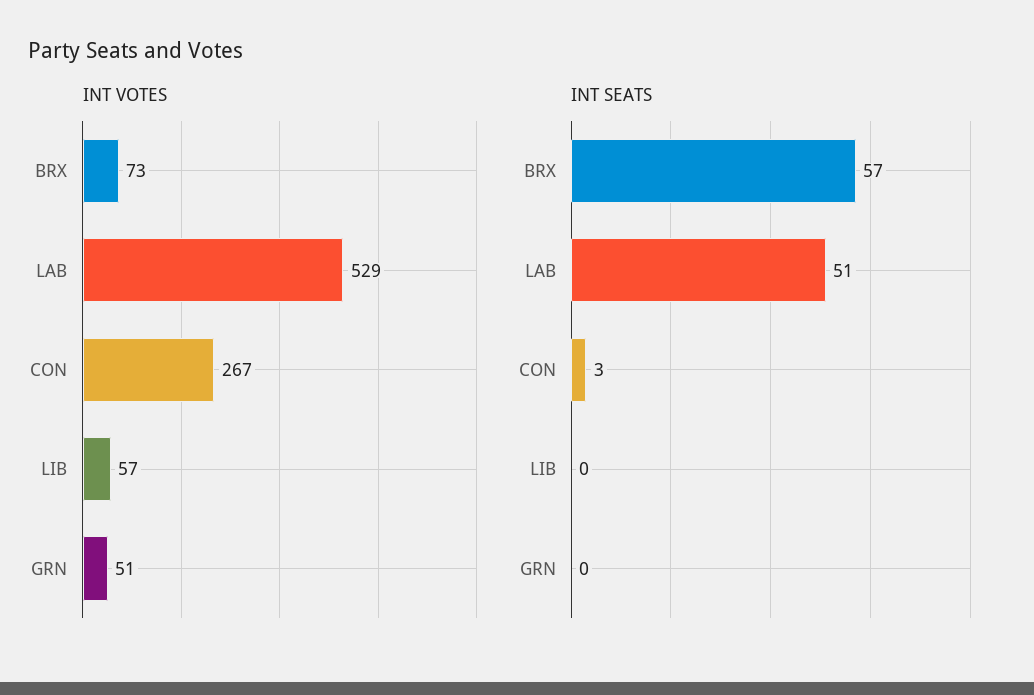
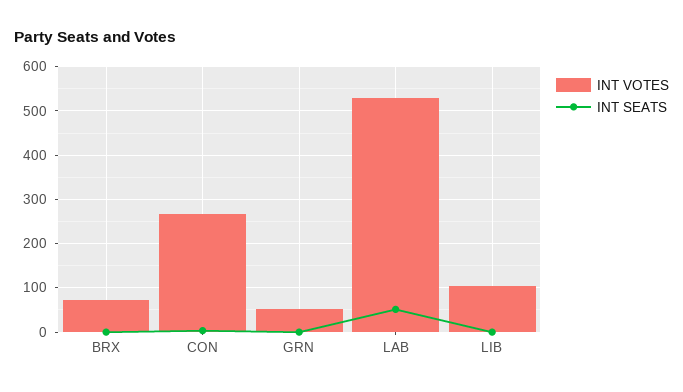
INT VOTES, LIB: 57 -> 100
INT SEATS, BRX: 57 -> 0

